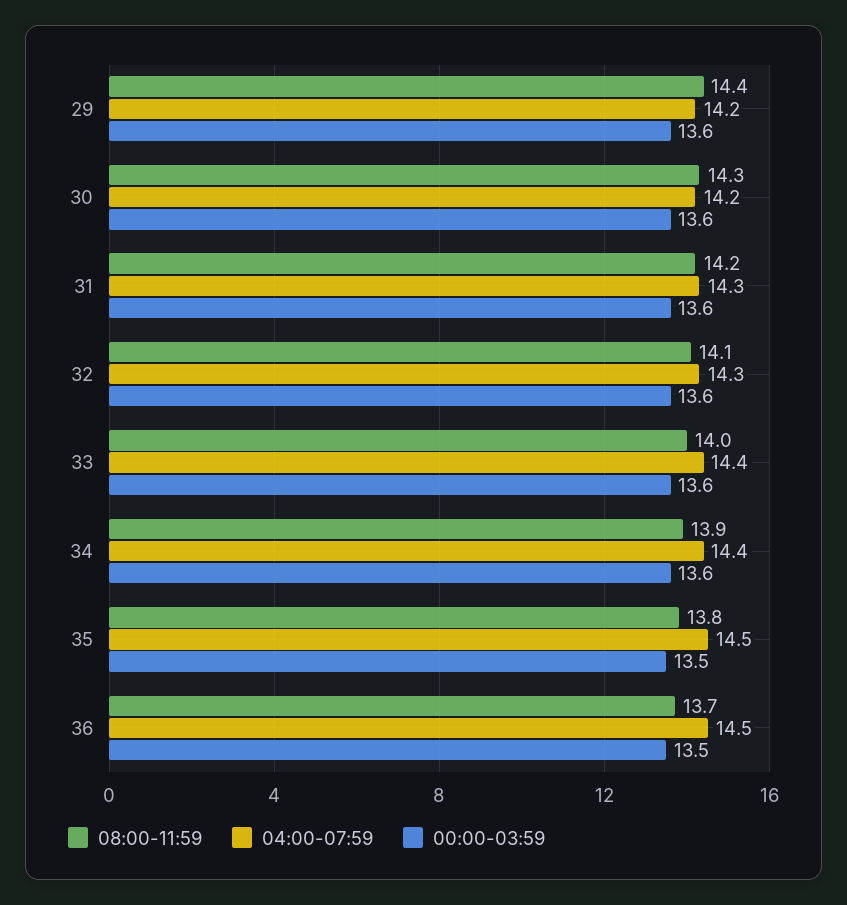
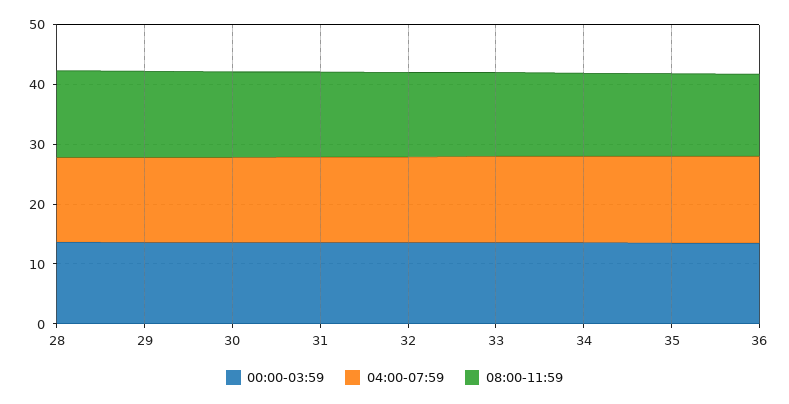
00:00-03:59, 28: none -> 14
04:00-07:59, 28: none -> 14
08:00-11:59, 28: none -> 14

